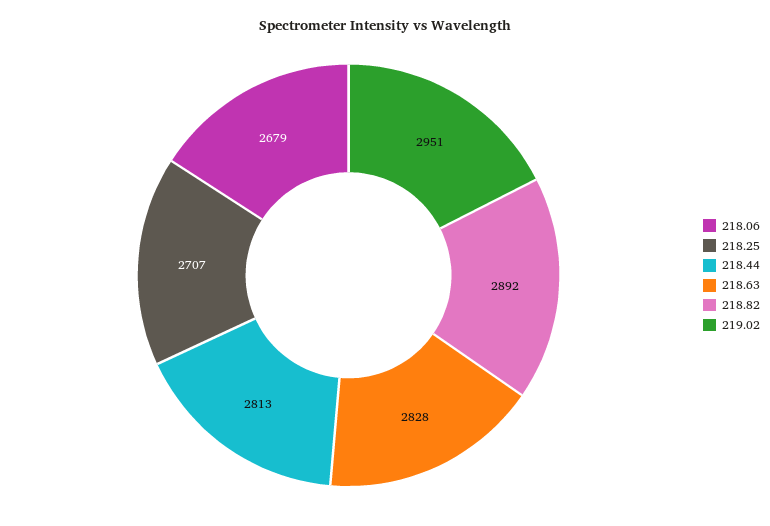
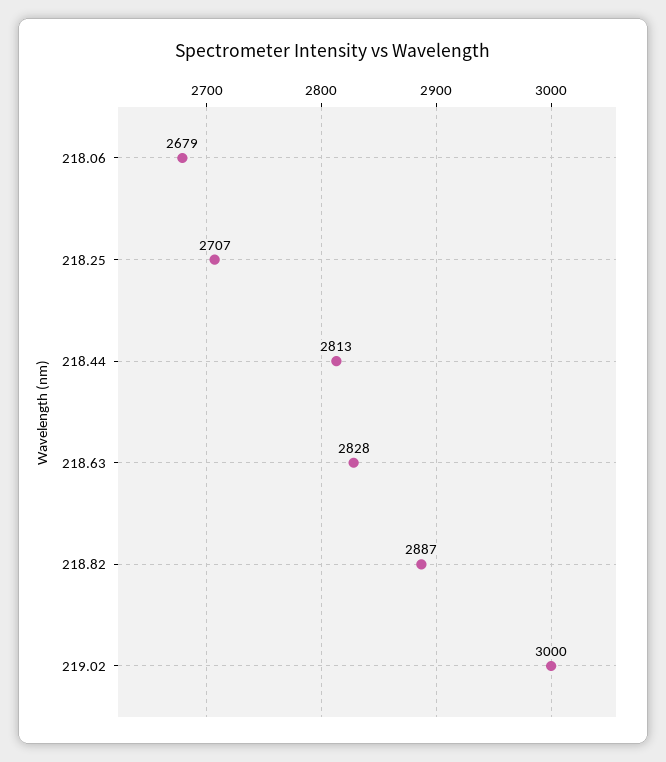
218.82: 2892 -> 2887
219.02: 2951 -> 3000

